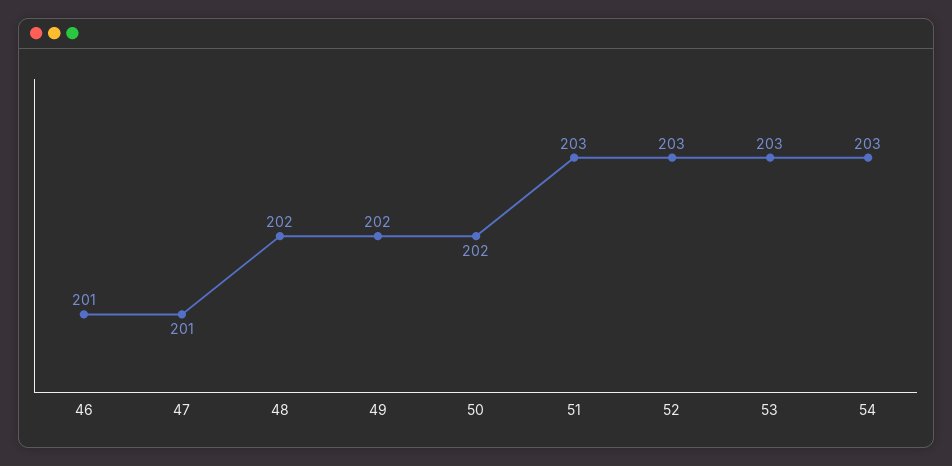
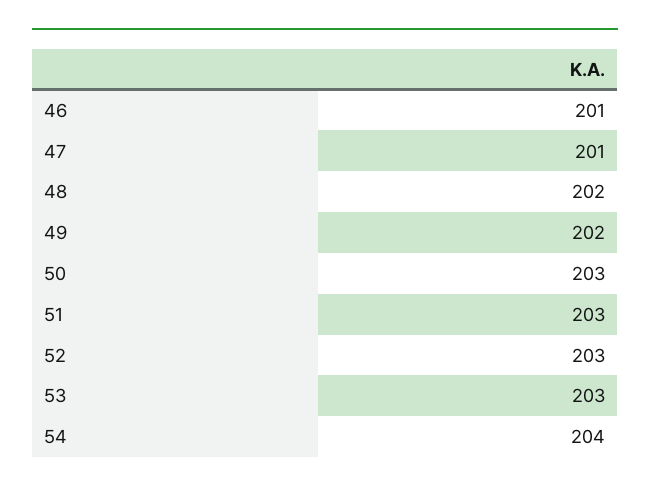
50: 202 -> 203
54: 203 -> 204

